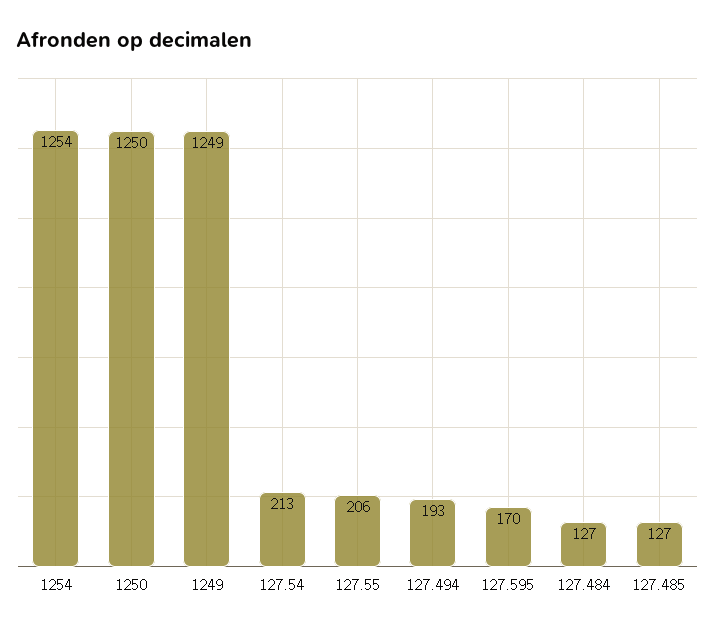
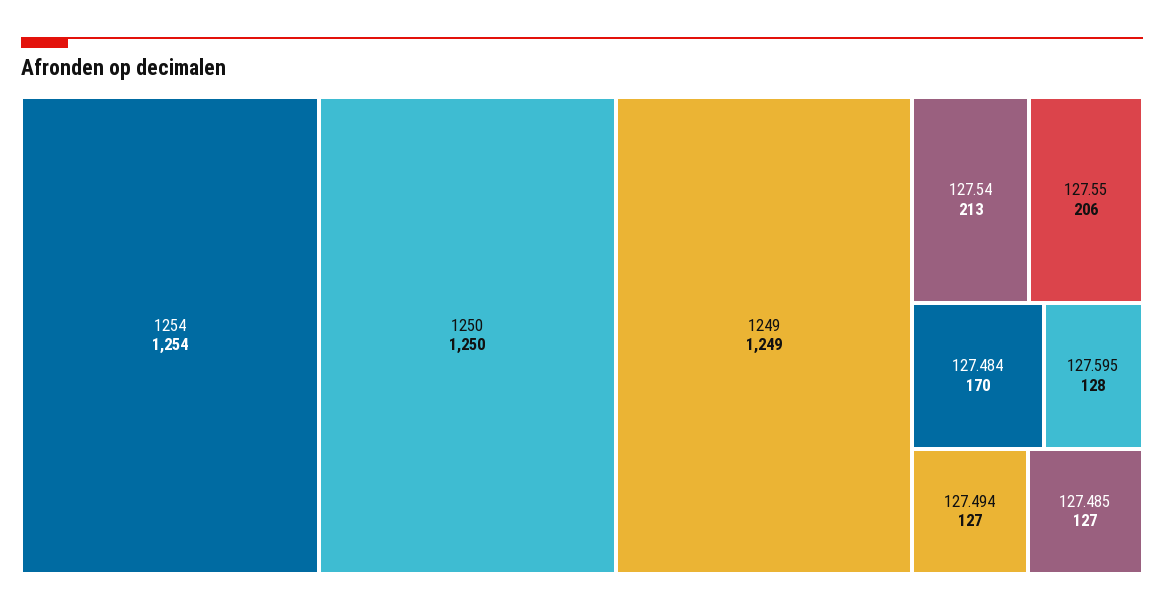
127.494: 193 -> 127
127.595: 170 -> 128
127.484: 127 -> 170

